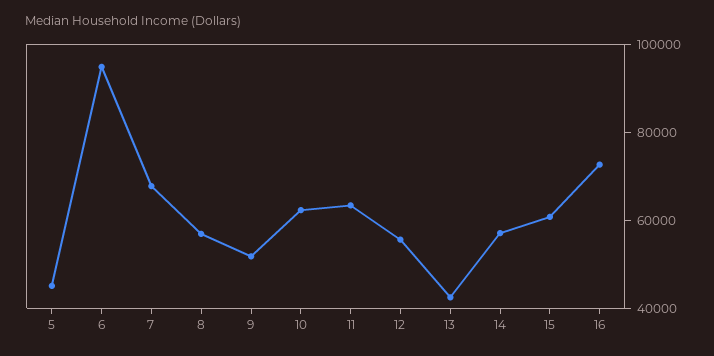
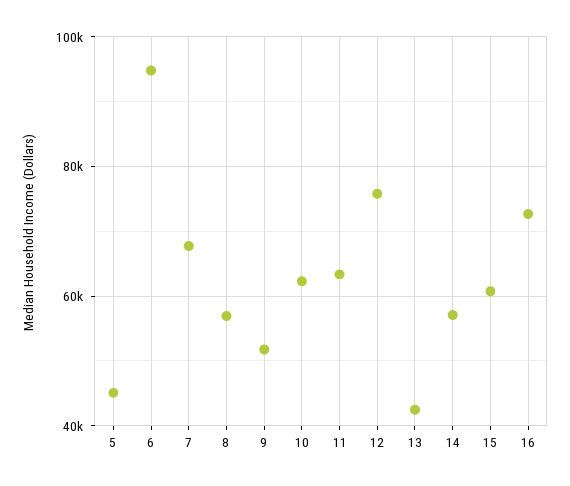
12: 55000 -> 76000

